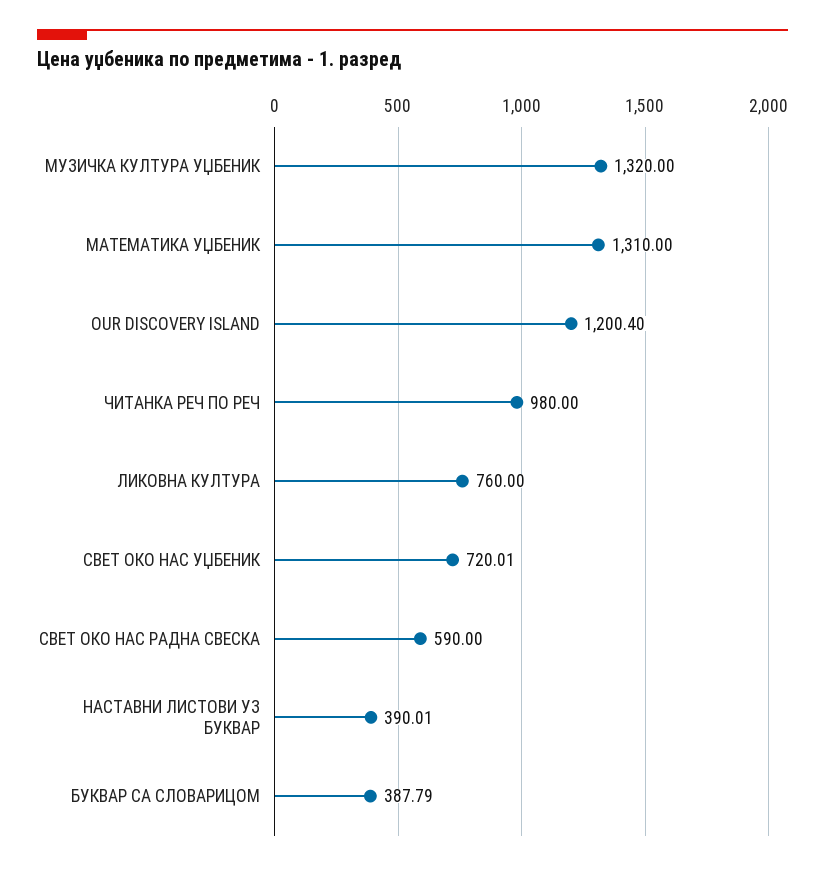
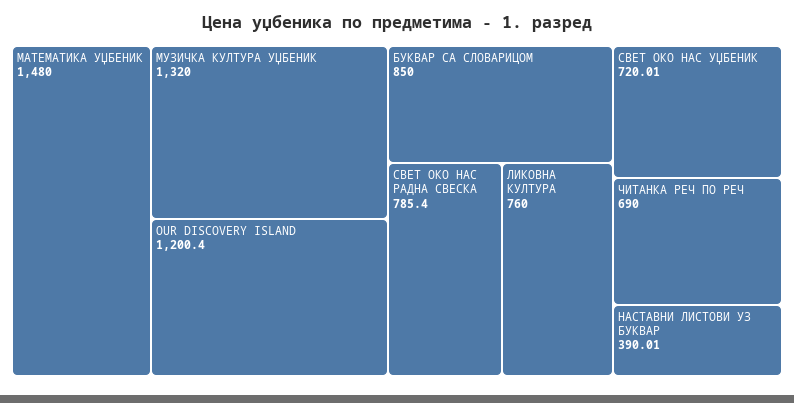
МАТЕМАТИКА УЏБЕНИК: 1310 -> 1480
ЧИТАНКА РЕЧ ПО РЕЧ: 980 -> 690
СВЕТ ОКО НАС РАДНА СВЕСКА: 590 -> 785.4
БУКВАР СА СЛОВАРИЦОМ: 387.79 -> 850

